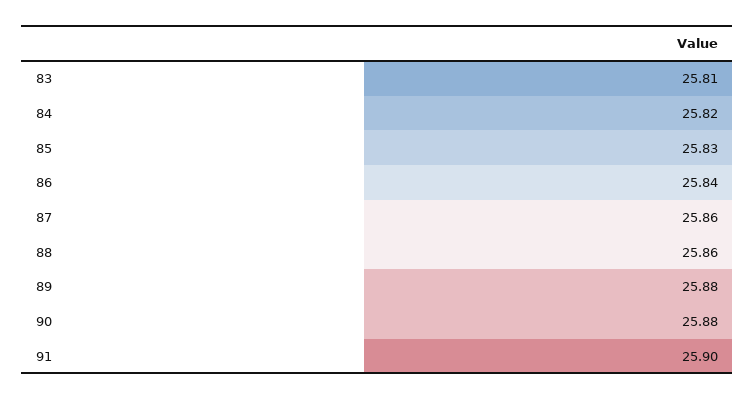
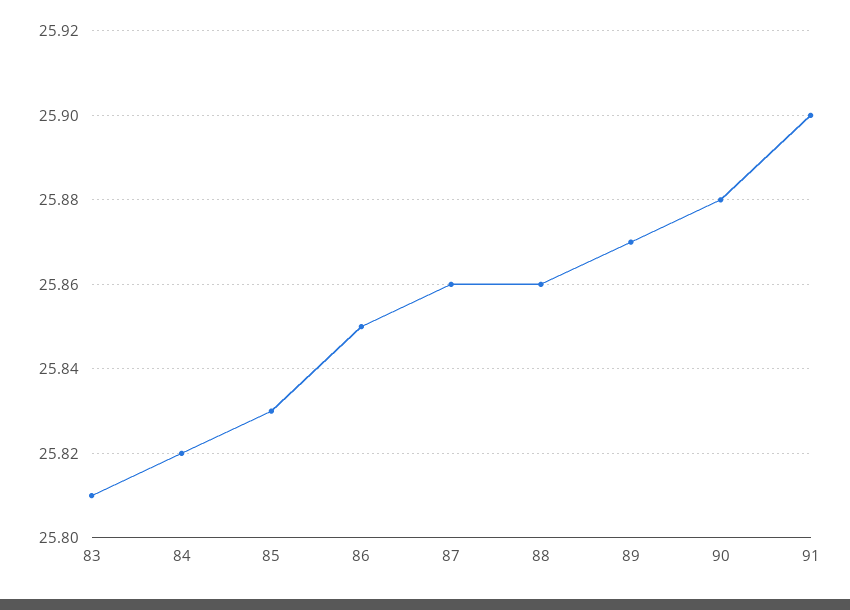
86: 25.84 -> 25.85
89: 25.88 -> 25.87

